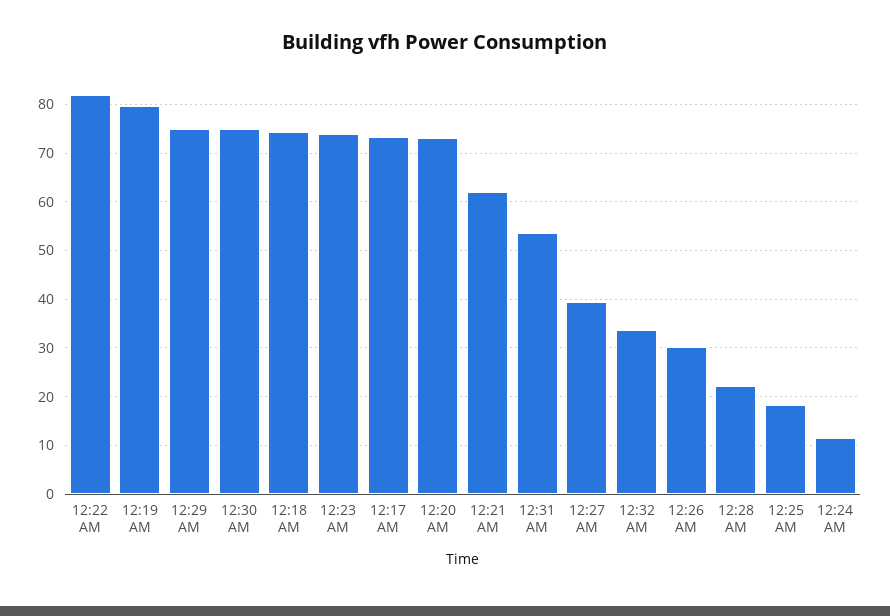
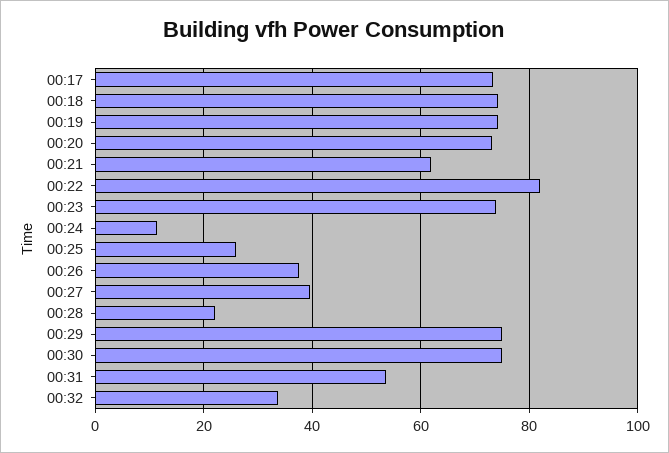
12:19 AM: 80 -> 74
12:26 AM: 30 -> 38
12:25 AM: 18 -> 26

